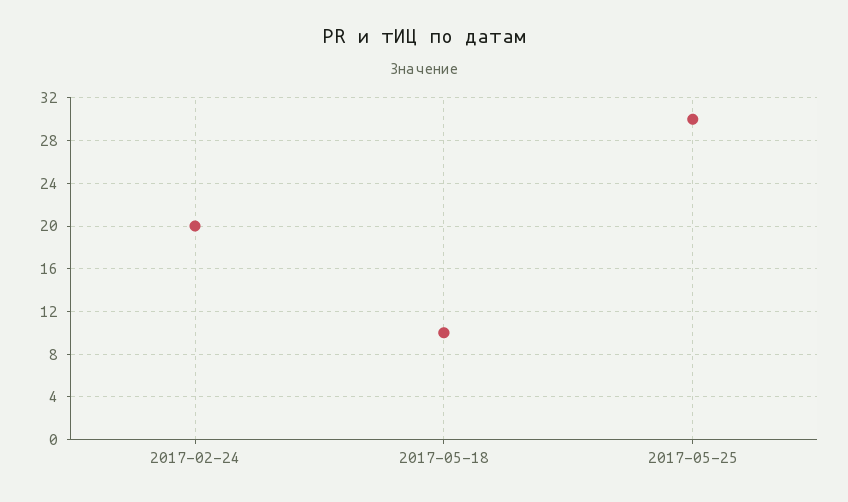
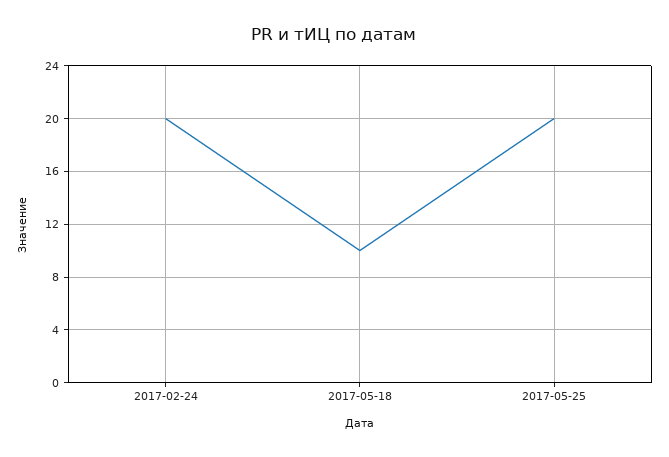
2017-05-25: 30 -> 20

